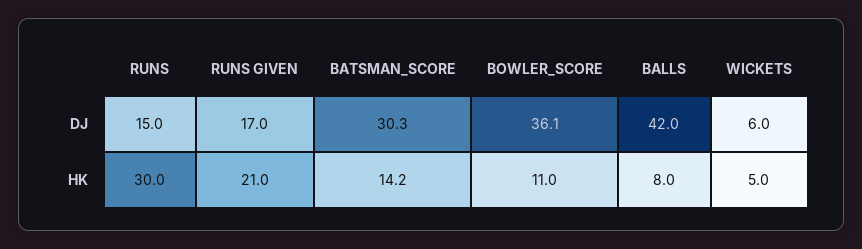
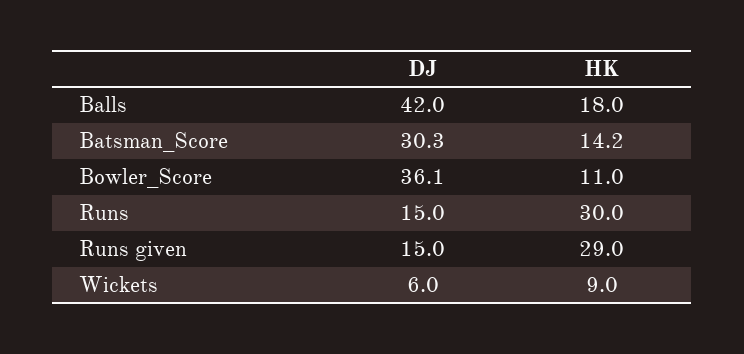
RUNS GIVEN, DJ: 17 -> 15
RUNS GIVEN, HK: 21 -> 29
BALLS, HK: 8 -> 18
WICKETS, HK: 5 -> 9

